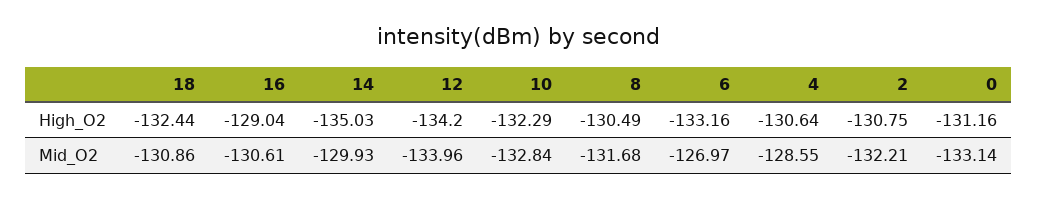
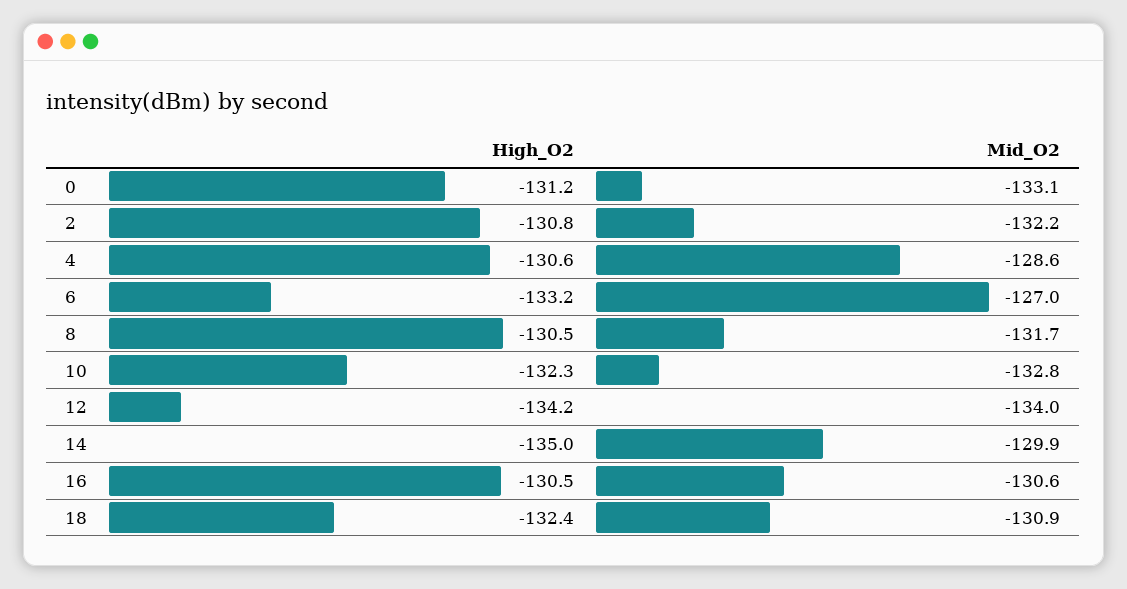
16, High_O2: -129.04 -> -130.5

